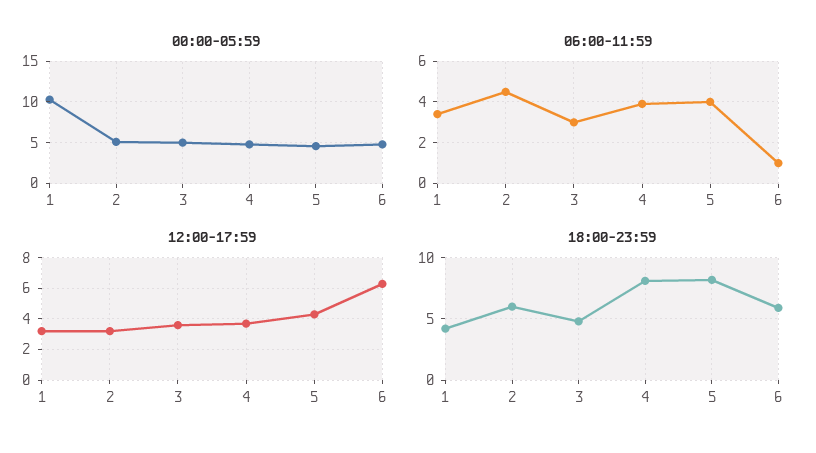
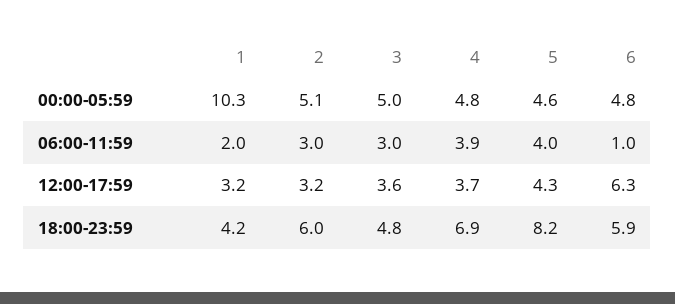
06:00-11:59, 1: 3.5 -> 2
06:00-11:59, 2: 4.5 -> 3
18:00-23:59, 4: 8 -> 6.9

